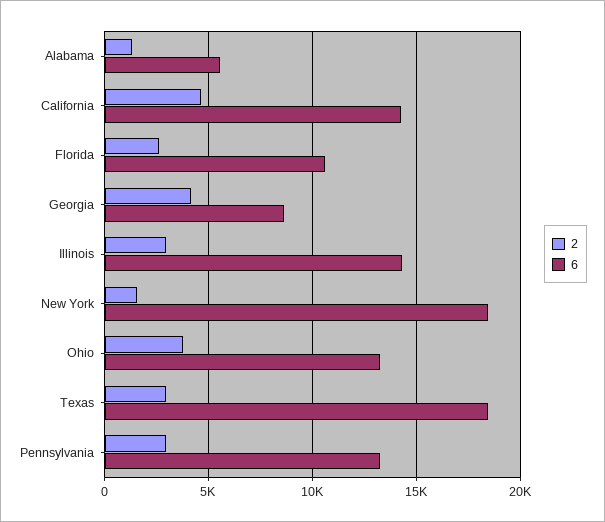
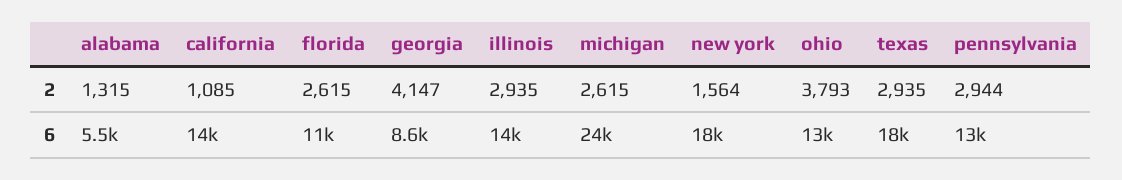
2, California: 4500 -> 1085
2, michigan: none -> 2615
6, michigan: none -> 24000

